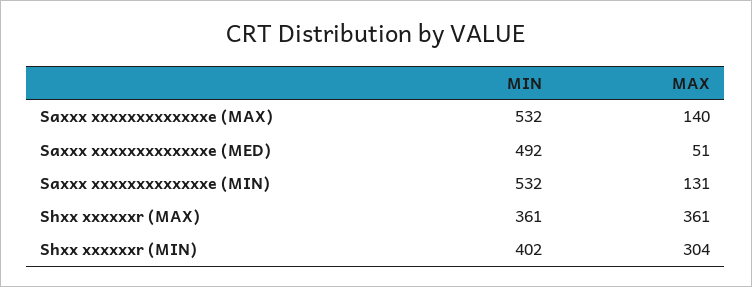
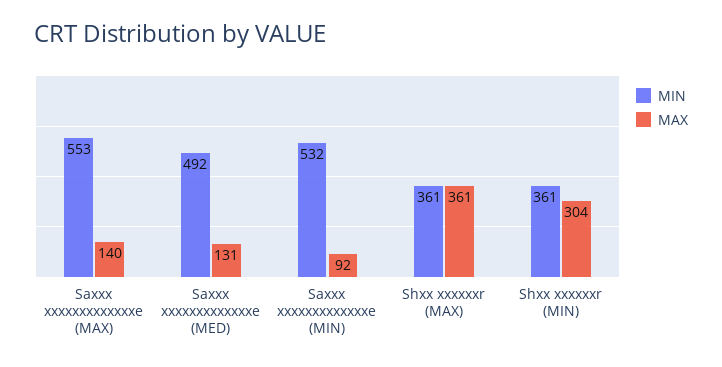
MIN, Saxxx xxxxxxxxxxxxxe (MAX): 532 -> 553
MAX, Saxxx xxxxxxxxxxxxxe (MED): 51 -> 131
MAX, Saxxx xxxxxxxxxxxxxe (MIN): 131 -> 92
MIN, Shxx xxxxxxr (MIN): 402 -> 361

